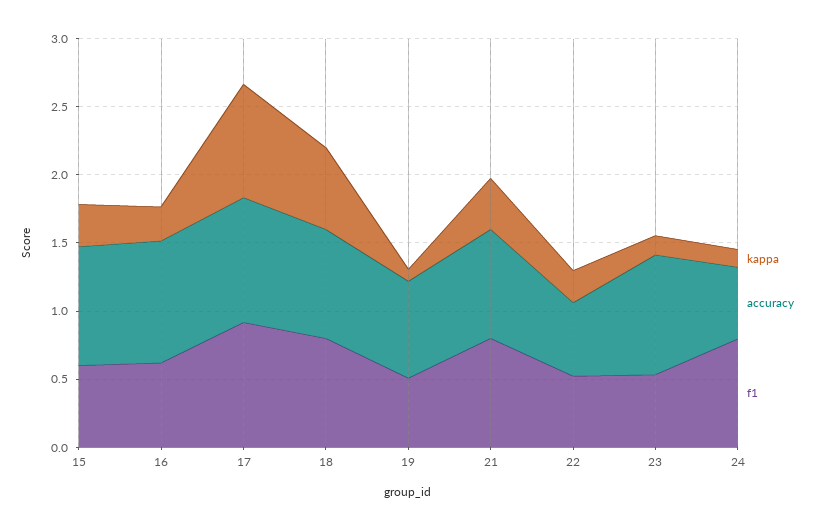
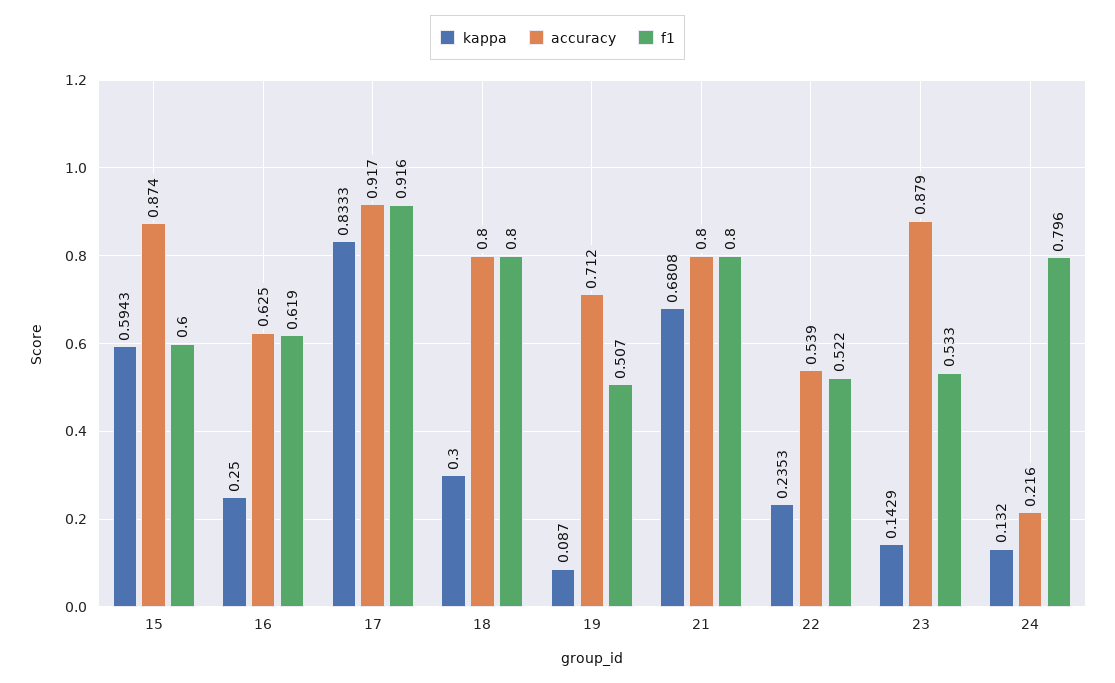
kappa, 15: 0.3 -> 0.5943
accuracy, 16: 0.9 -> 0.625
kappa, 18: 0.6 -> 0.3
kappa, 21: 0.4 -> 0.6808
accuracy, 24: 0.5 -> 0.216

